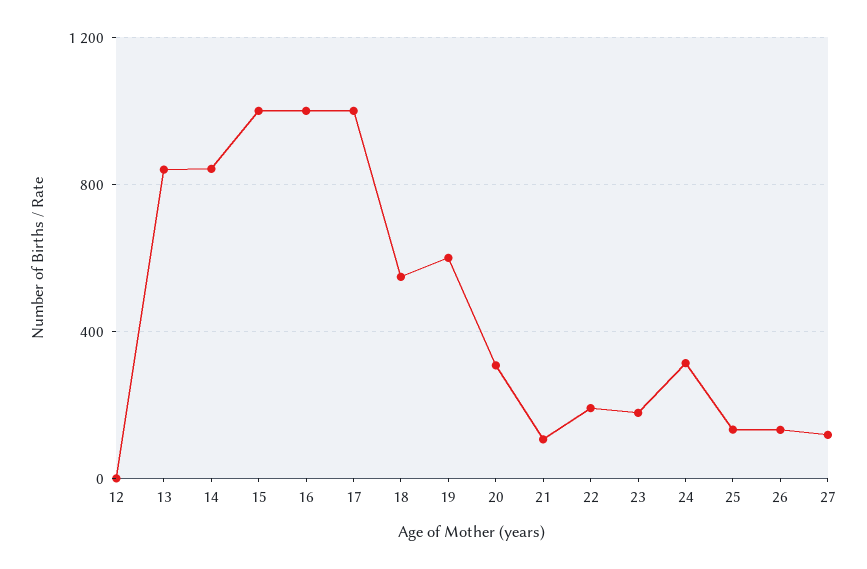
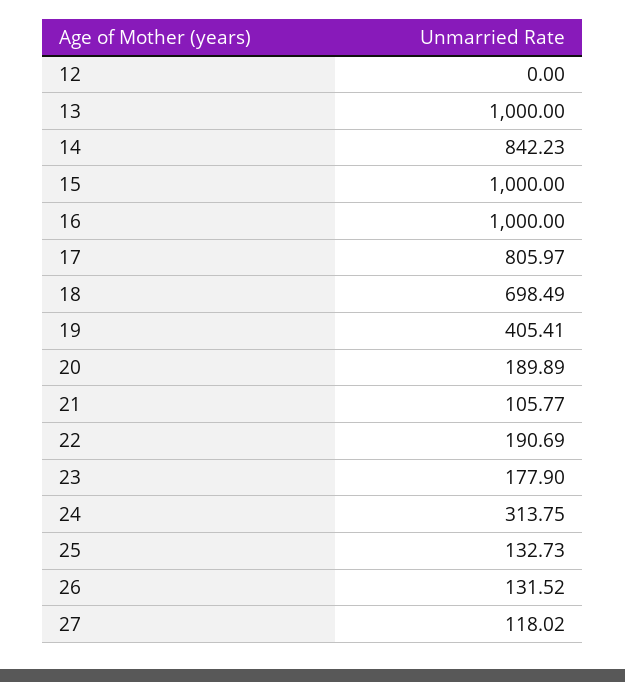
13: 850 -> 1000
17: 1000 -> 805.97
18: 550 -> 698.49
19: 600 -> 405.41
20: 300 -> 189.89

